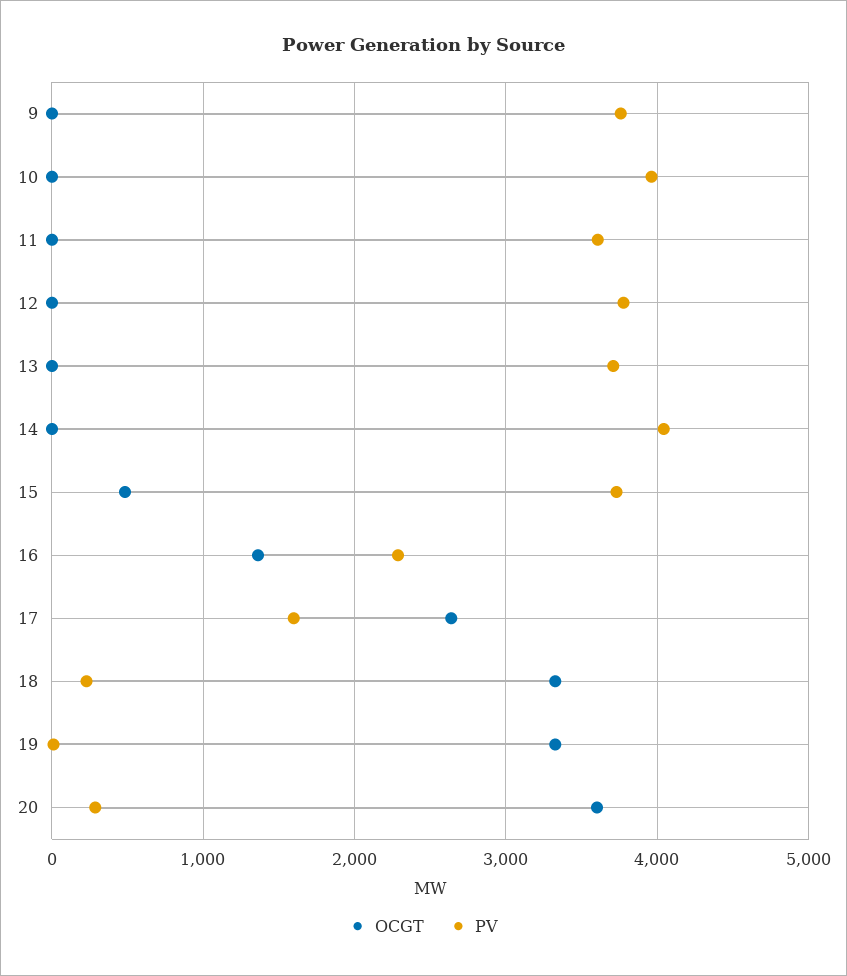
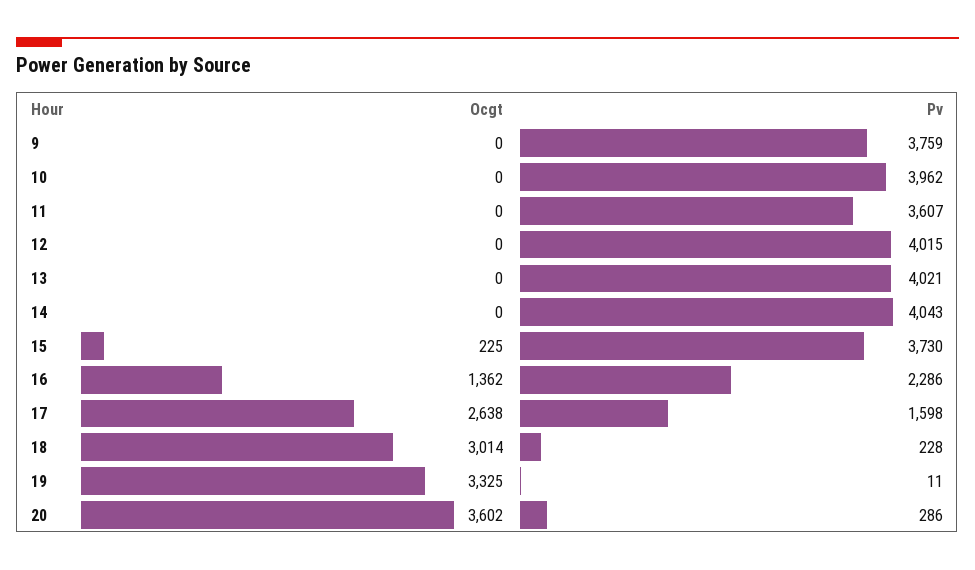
PV, 12: 3800 -> 4015
PV, 13: 3700 -> 4021
OCGT, 15: 500 -> 225
OCGT, 18: 3300 -> 3014

